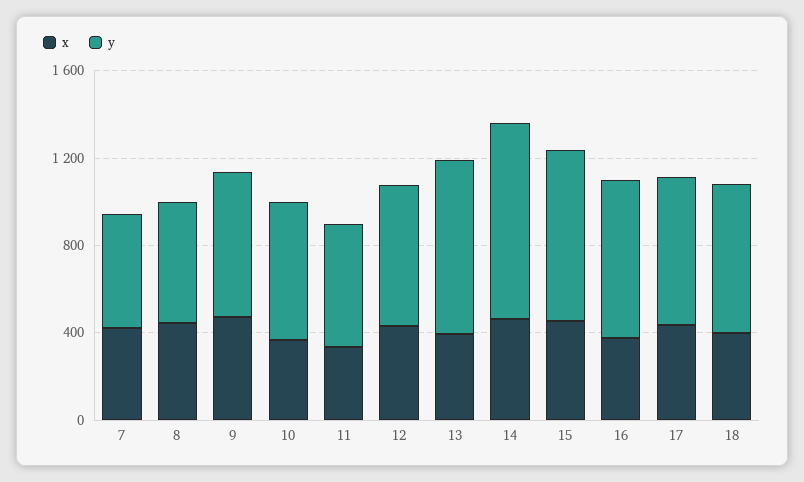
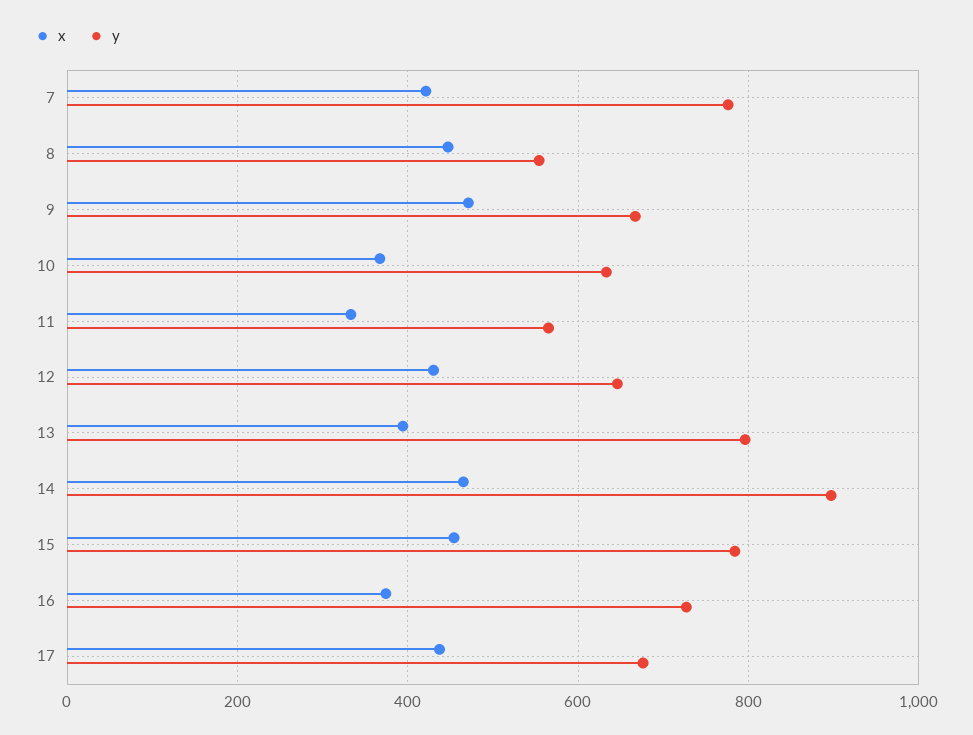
y, 7: 500 -> 780
x, 18: 400 -> none
y, 18: 700 -> none

